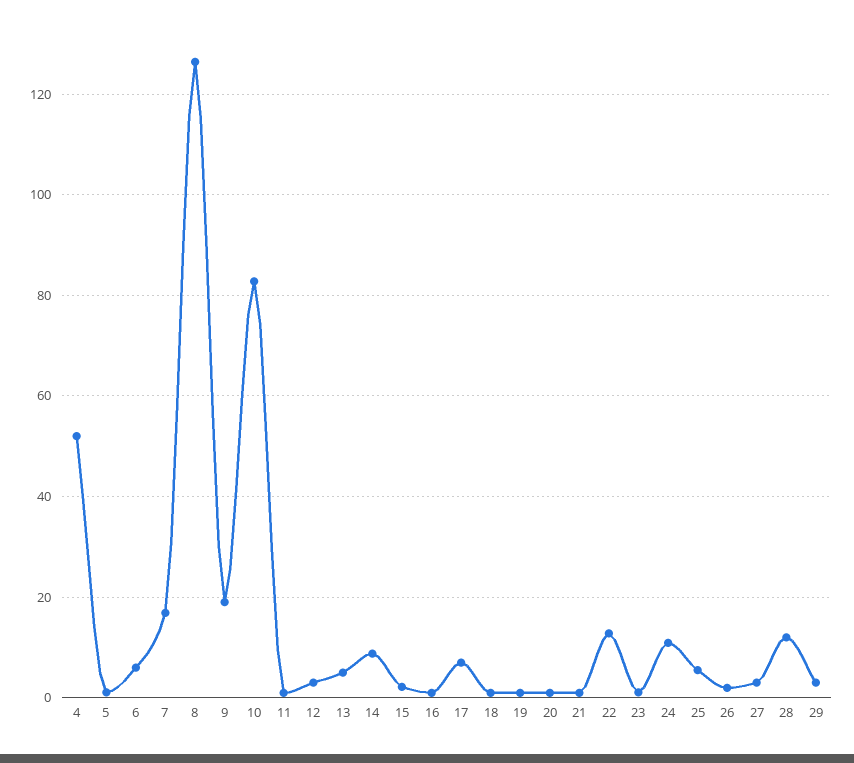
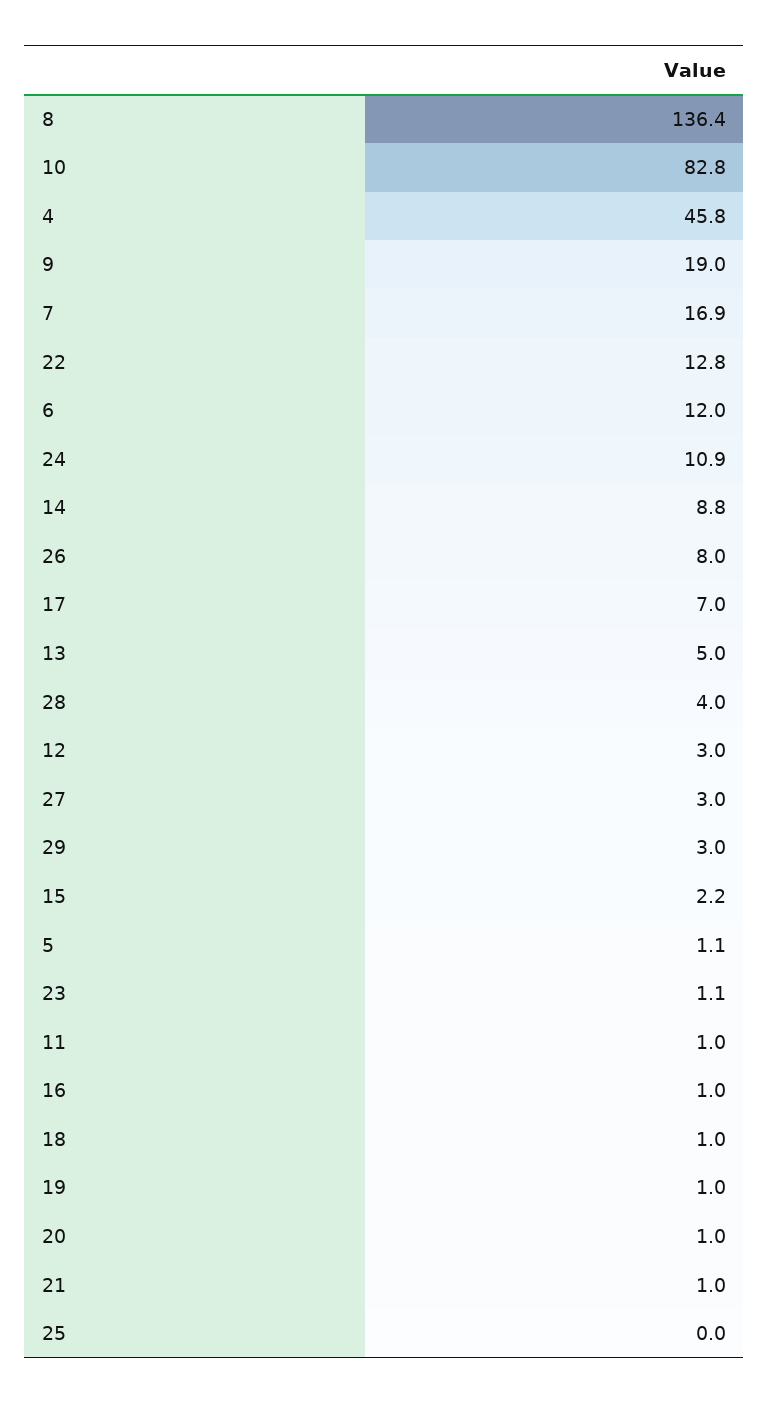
4: 52 -> 45.8
6: 6 -> 12
8: 126 -> 136.4
25: 6 -> 0
26: 2 -> 8
28: 12 -> 4

